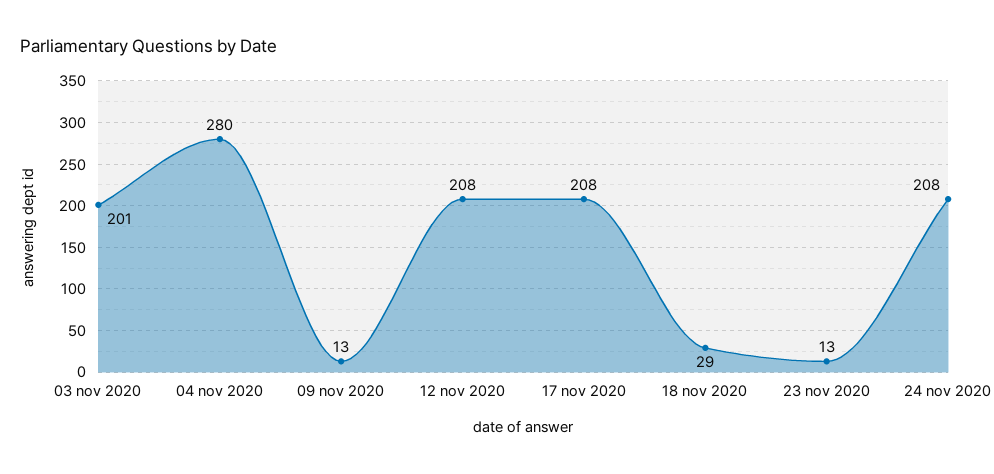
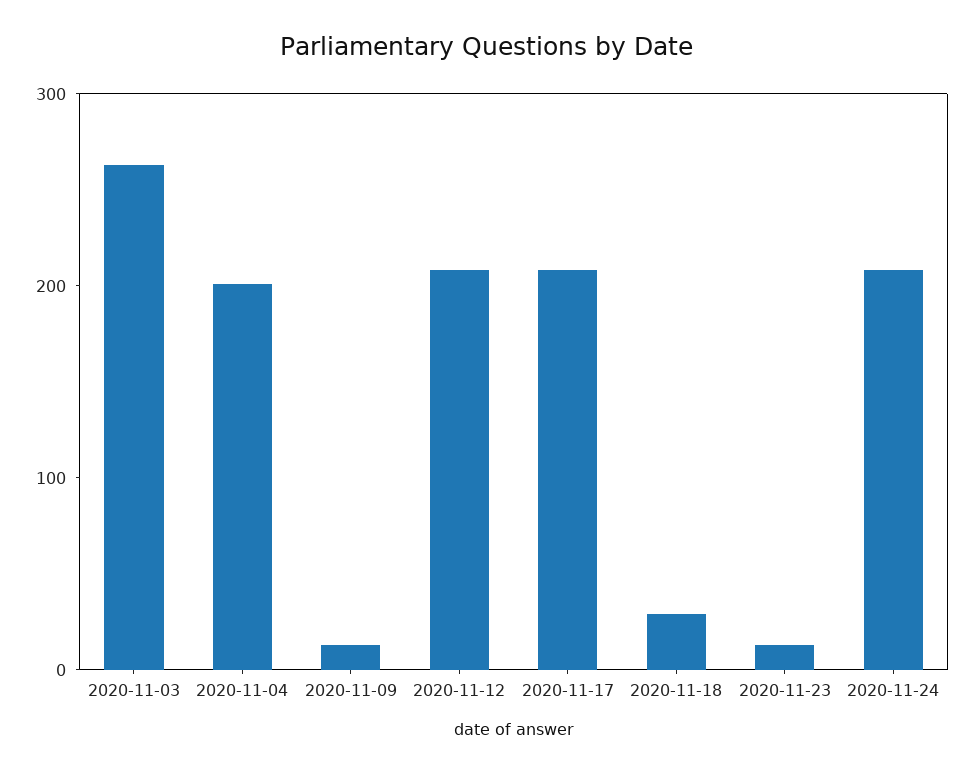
03 nov 2020: 201 -> 260
04 nov 2020: 280 -> 200

